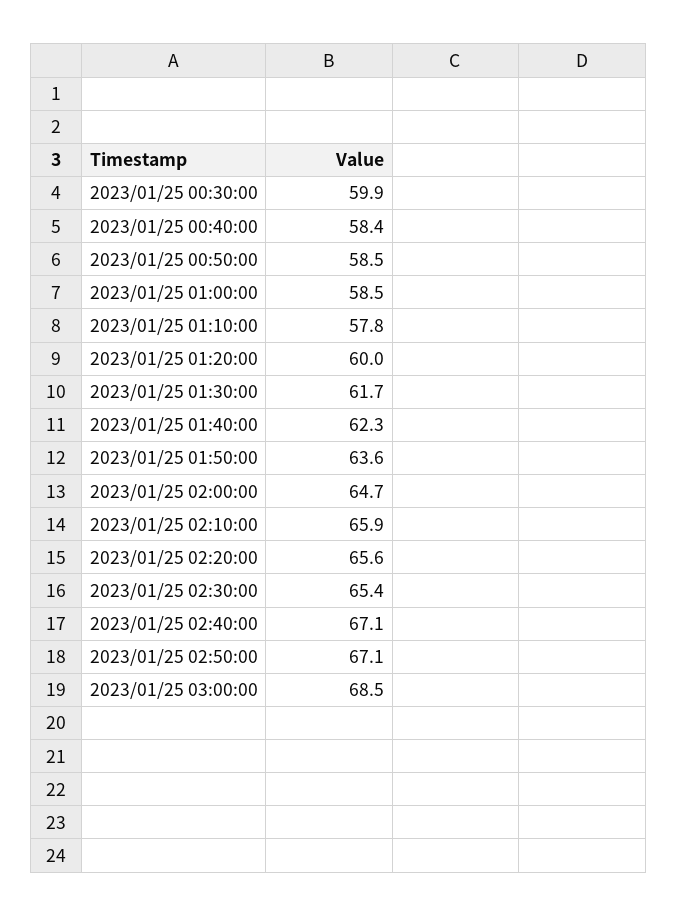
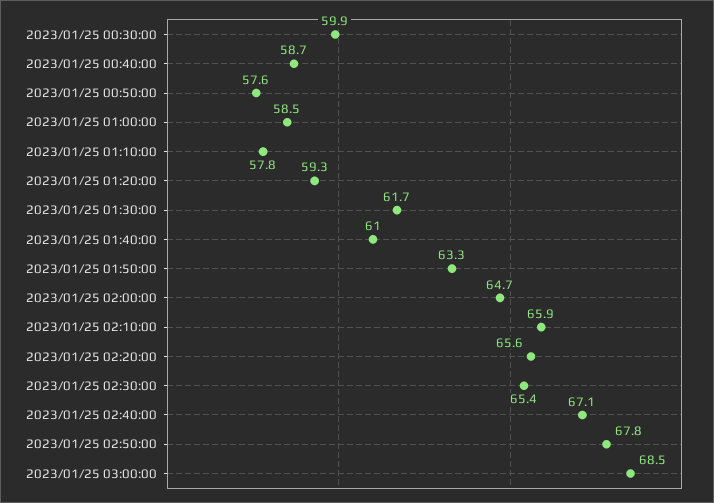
2023/01/25 00:40:00: 58.4 -> 58.7
2023/01/25 00:50:00: 58.5 -> 57.6
2023/01/25 01:20:00: 60 -> 59.3
2023/01/25 01:40:00: 62.3 -> 61
2023/01/25 01:50:00: 63.6 -> 63.3
2023/01/25 02:50:00: 67.1 -> 67.8

